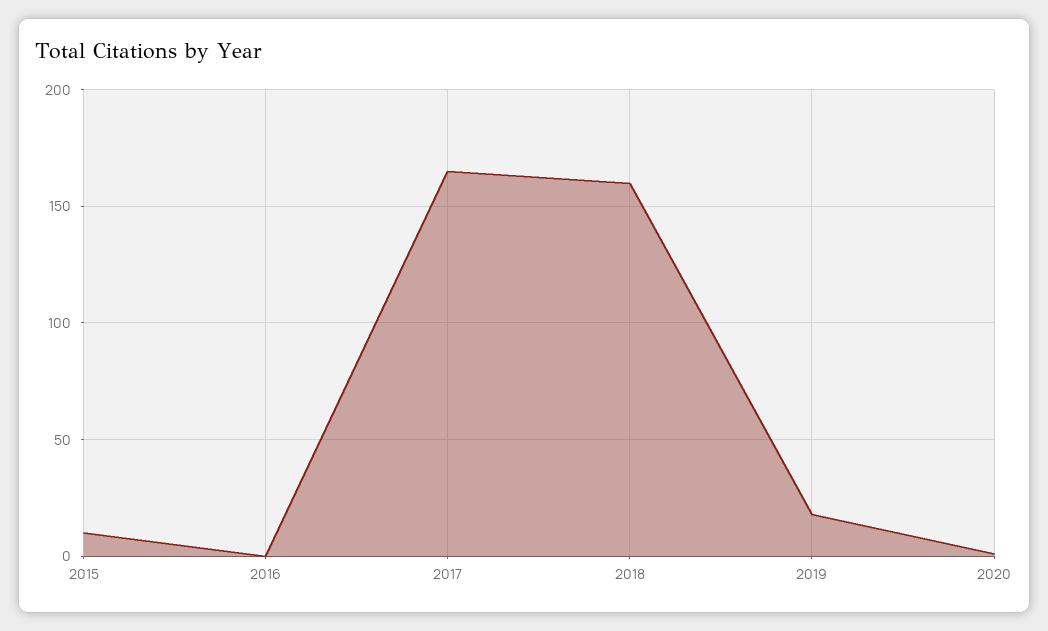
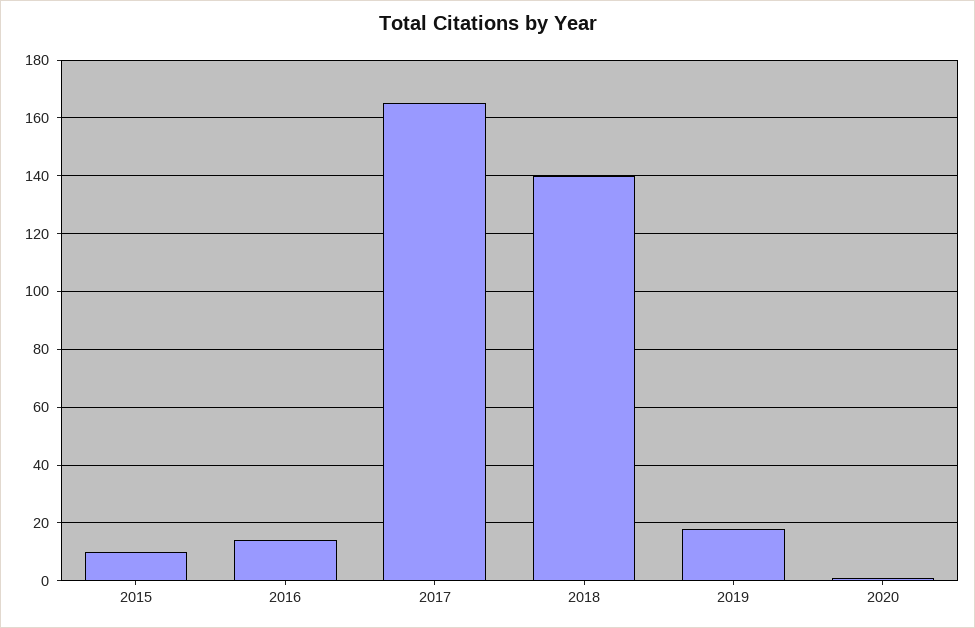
2016: 0 -> 15
2018: 160 -> 140

